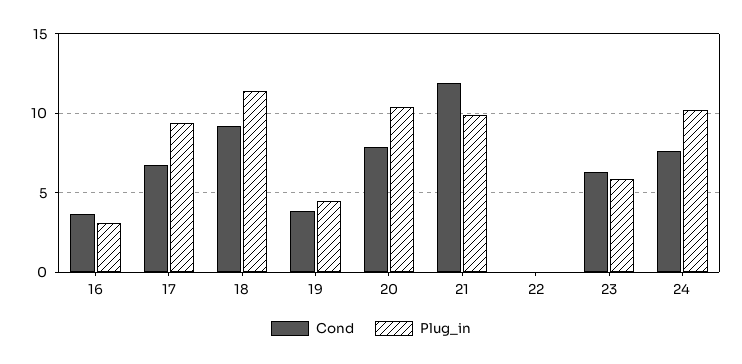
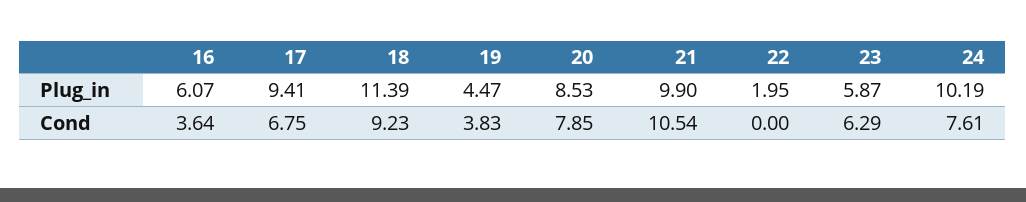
Plug_in, 16: 3 -> 6.07
Plug_in, 20: 10.5 -> 8.53
Cond, 21: 12 -> 10.54
Plug_in, 22: 0 -> 1.95

